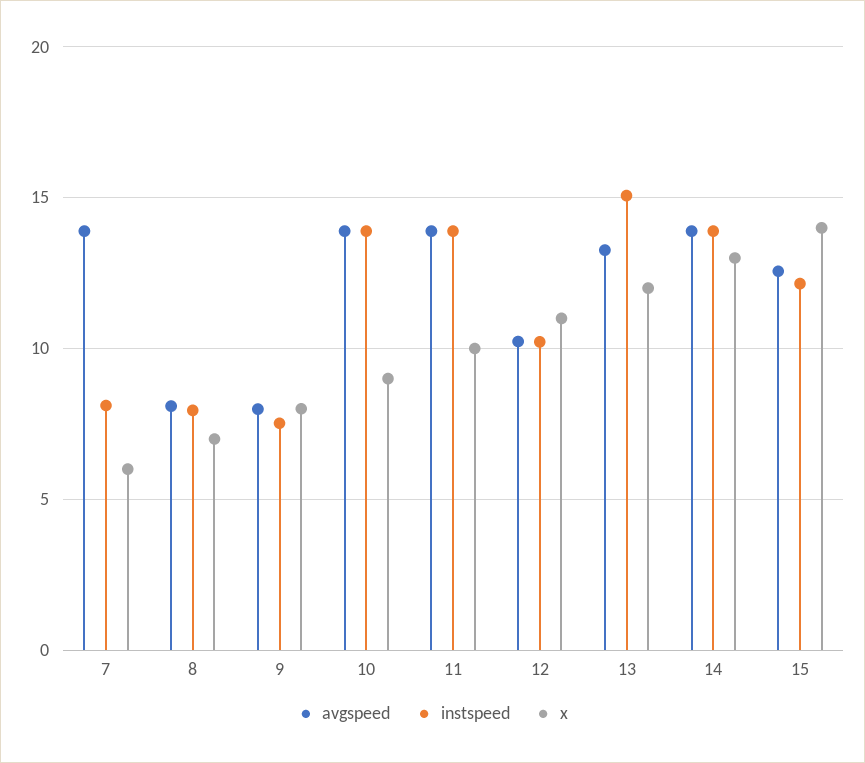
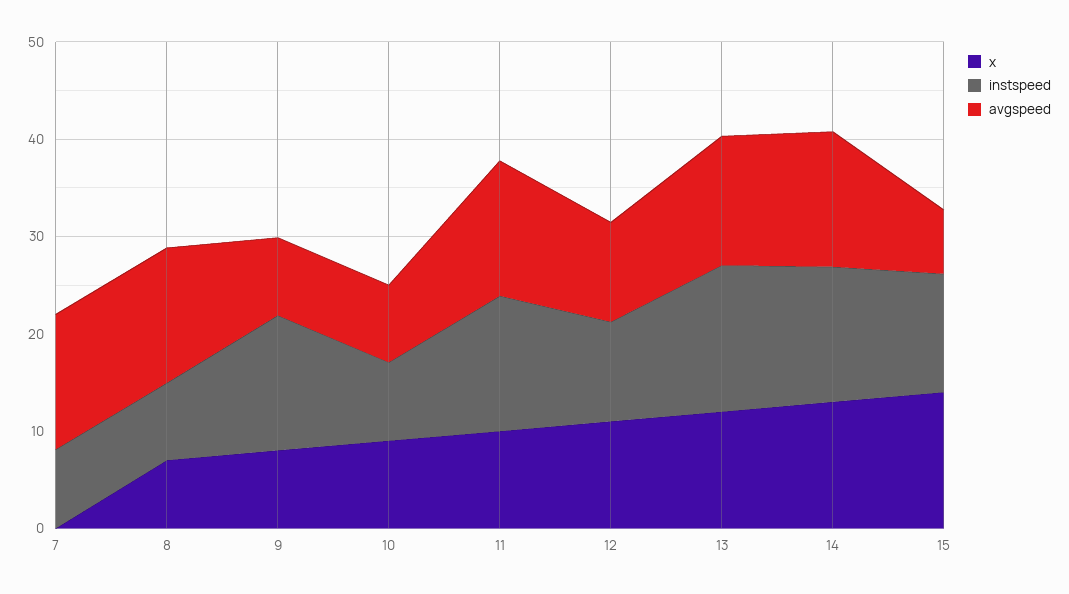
x, 7: 6 -> 0
avgspeed, 8: 8 -> 14
instspeed, 9: 7.5 -> 14
avgspeed, 10: 14 -> 8
instspeed, 10: 14 -> 8
avgspeed, 15: 12.5 -> 6

